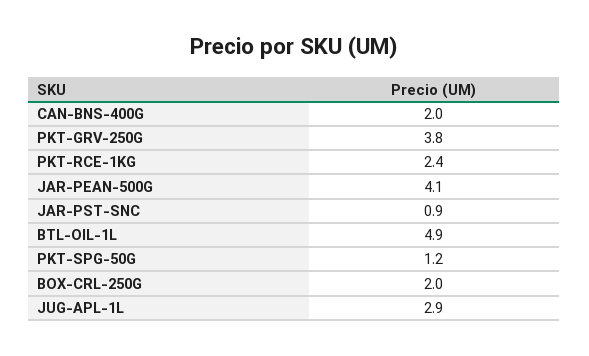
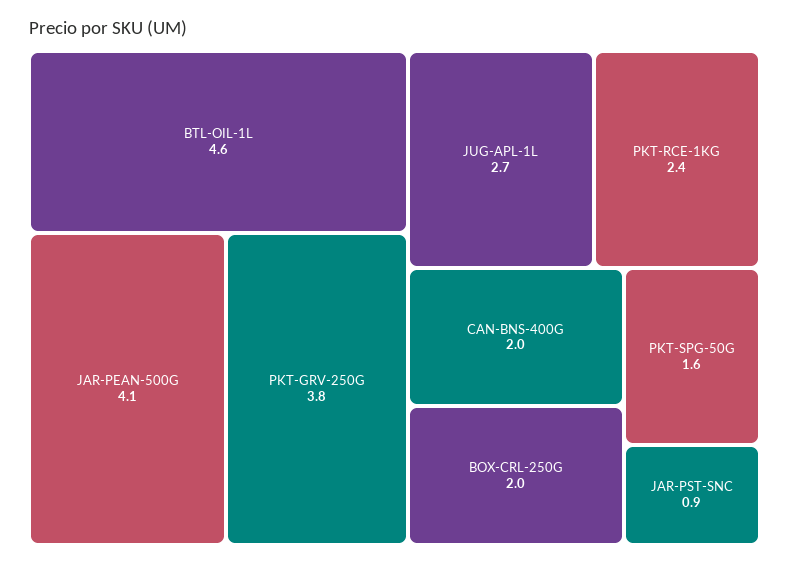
BTL-OIL-1L: 4.9 -> 4.6
PKT-SPG-50G: 1.2 -> 1.6
JUG-APL-1L: 2.9 -> 2.7

